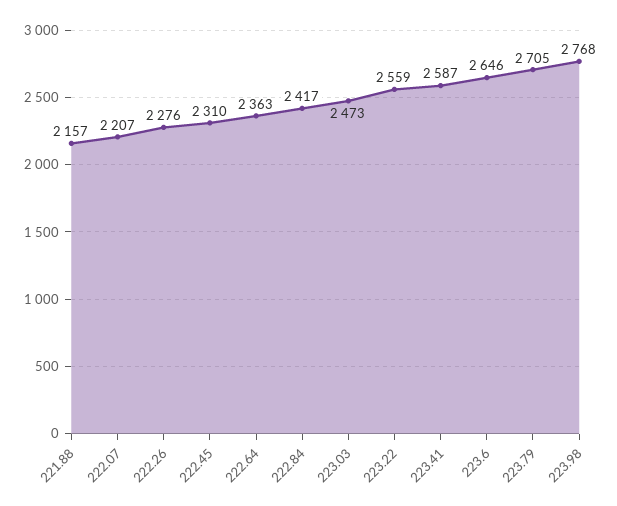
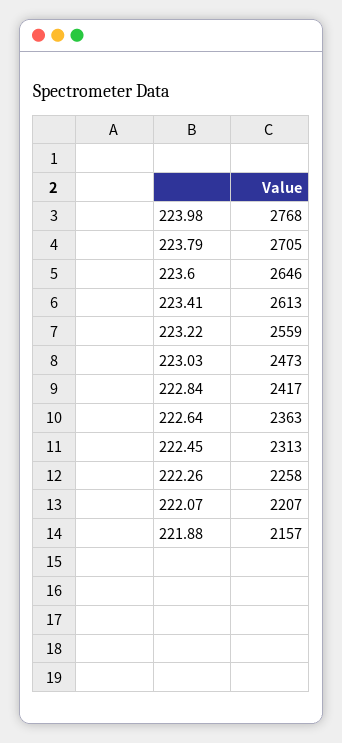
222.26: 2276 -> 2258
222.45: 2310 -> 2313
223.41: 2587 -> 2613

